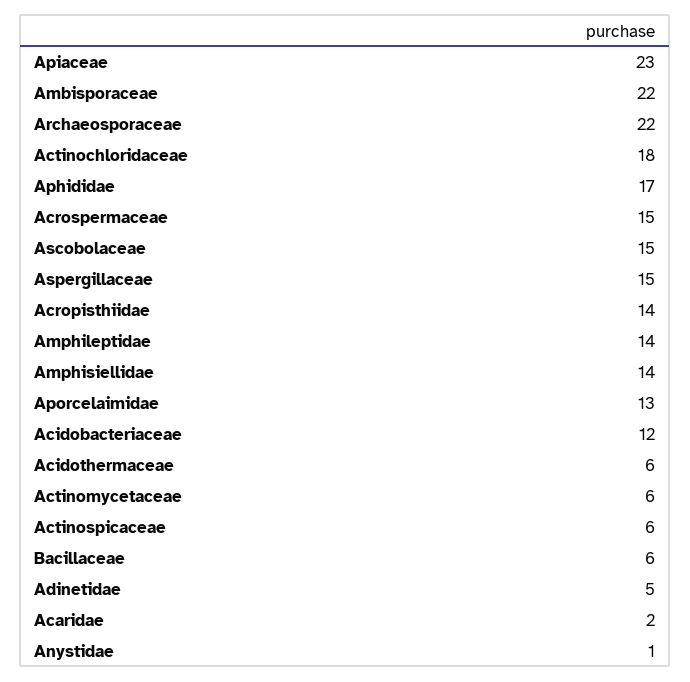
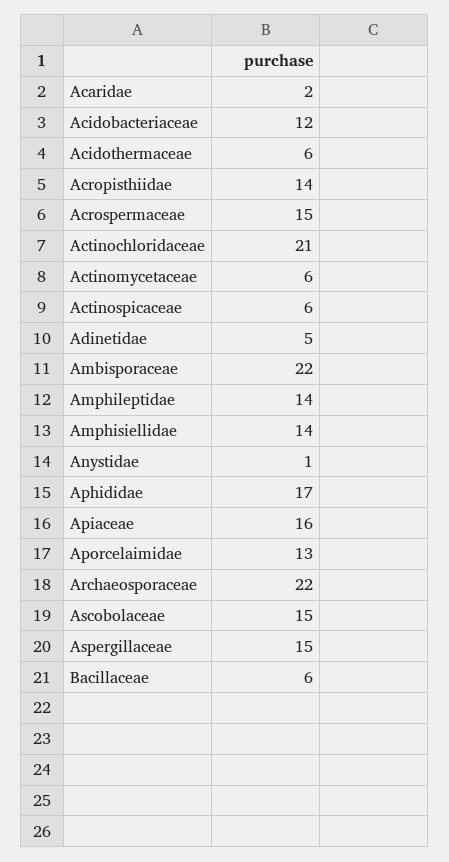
Apiaceae: 23 -> 16
Actinochloridaceae: 18 -> 21

